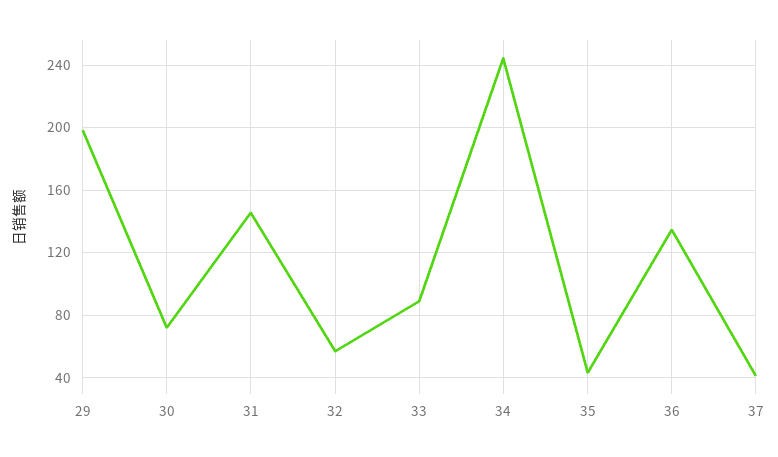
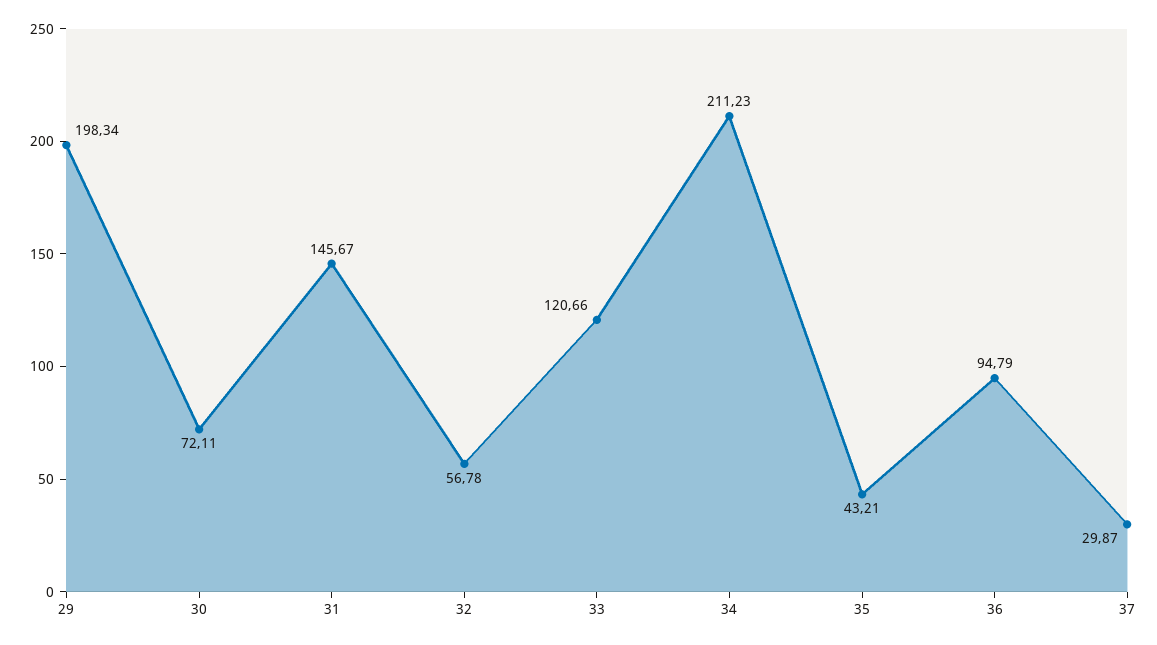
33: 90 -> 120.66
34: 245 -> 211.23
36: 135 -> 94.79
37: 40 -> 29.87

